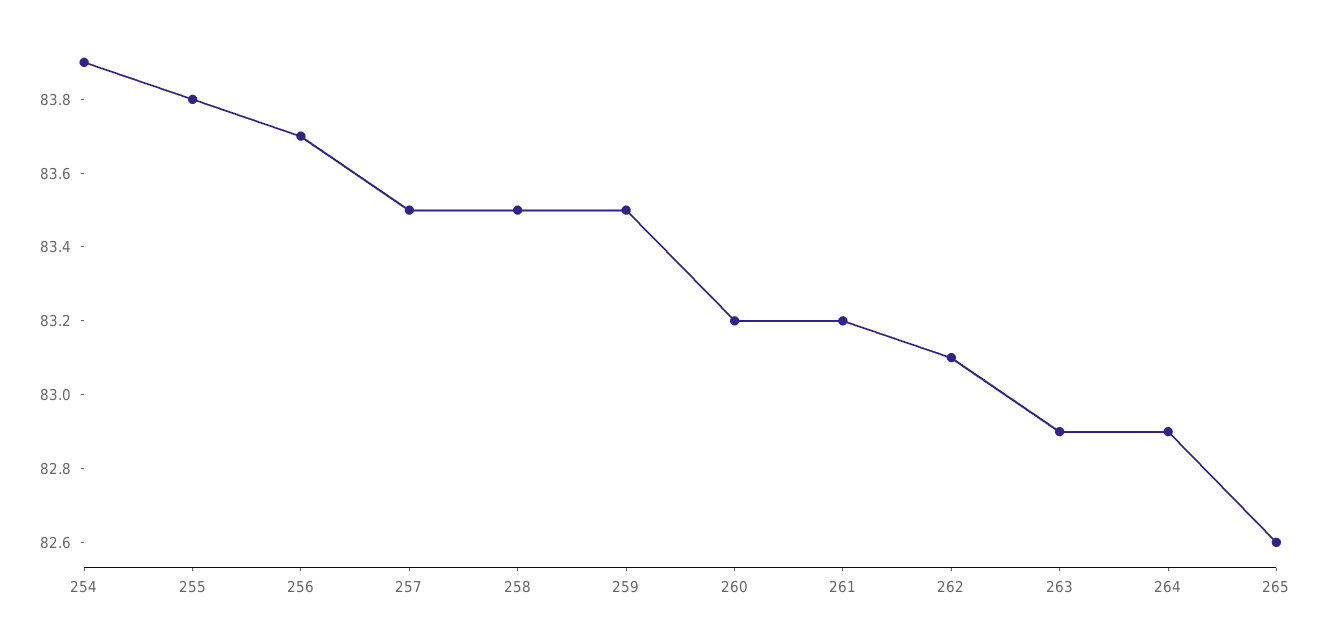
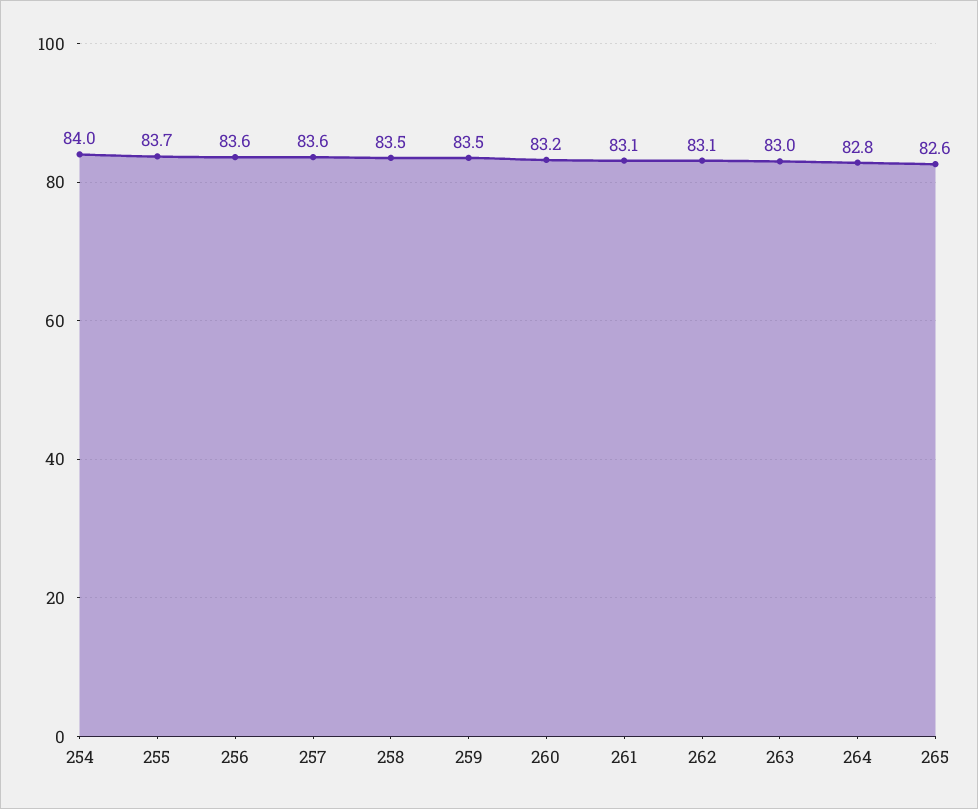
254: 83.9 -> 84
255: 83.8 -> 83.7
256: 83.7 -> 83.6
257: 83.5 -> 83.6
261: 83.2 -> 83.1
263: 82.9 -> 83
264: 82.9 -> 82.8

